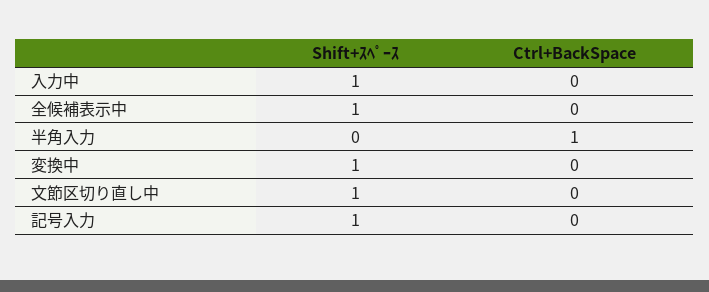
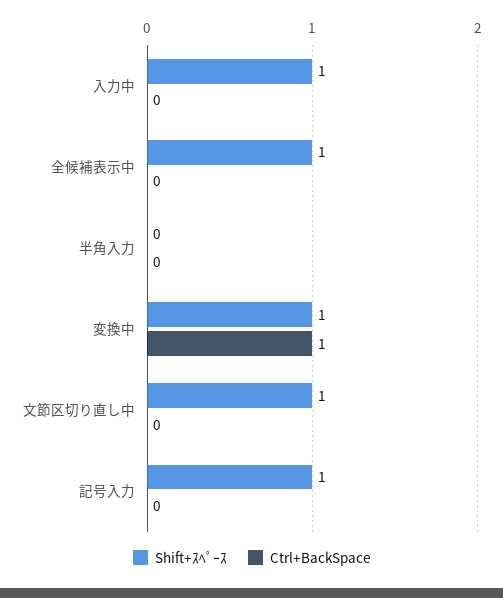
Ctrl+BackSpace, 半角入力: 1 -> 0
Ctrl+BackSpace, 変換中: 0 -> 1

